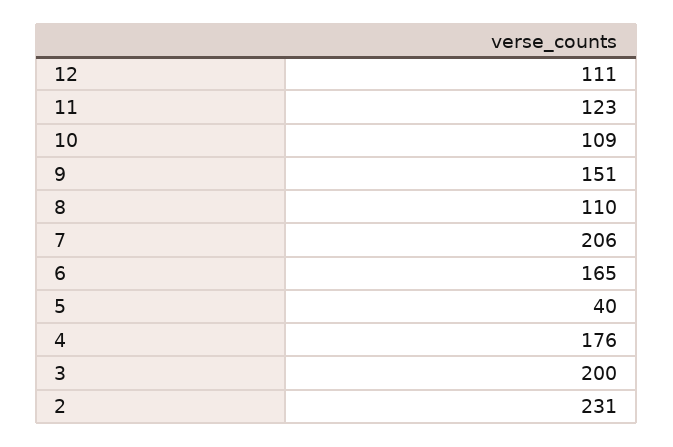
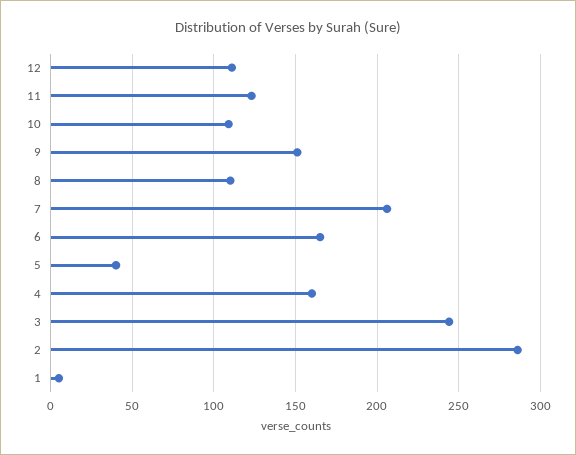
4: 176 -> 160
3: 200 -> 245
2: 231 -> 285
1: none -> 5

